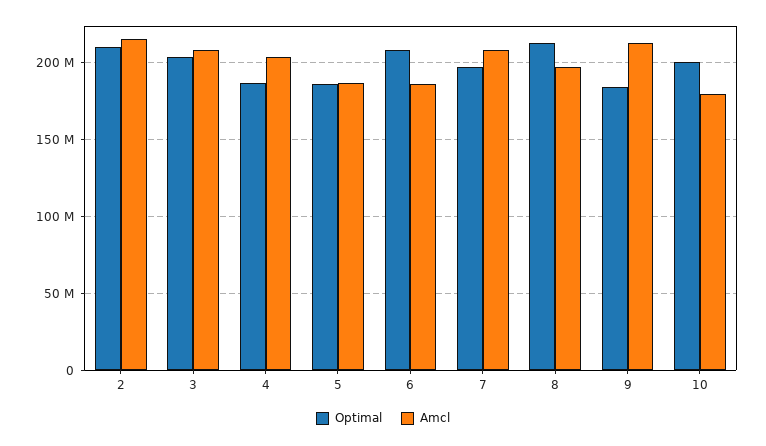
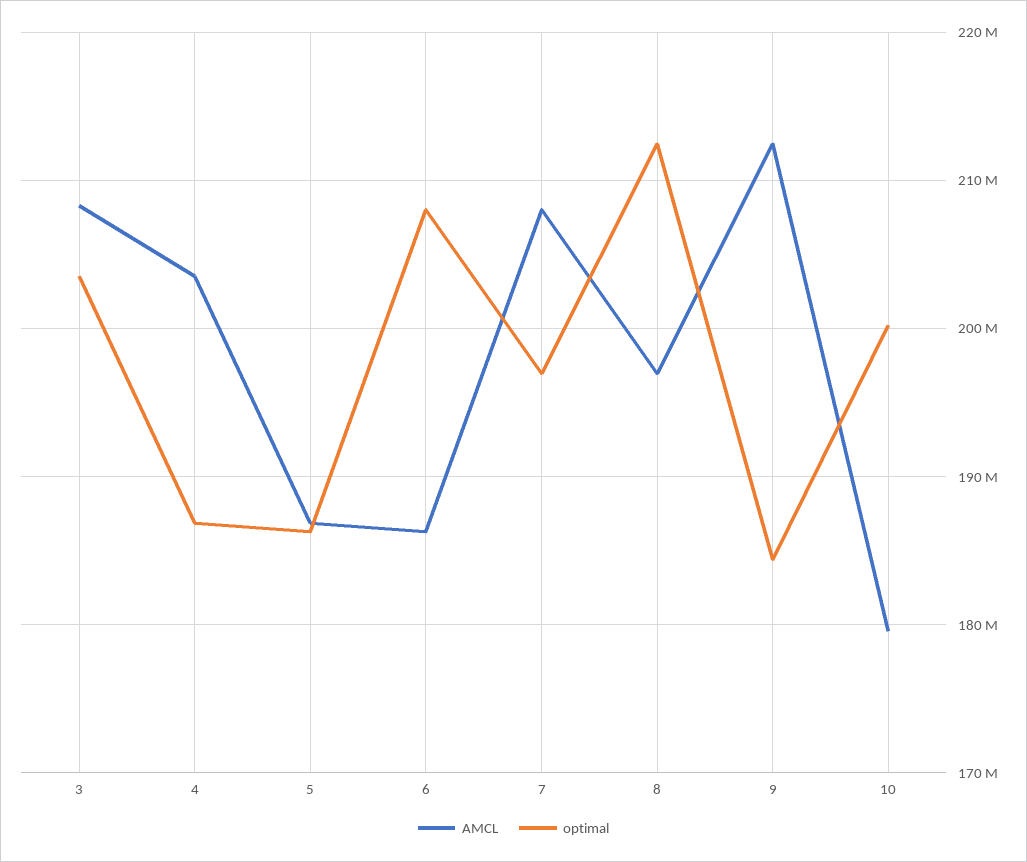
Optimal, 2: 210000000 -> none
Amcl, 2: 215000000 -> none

